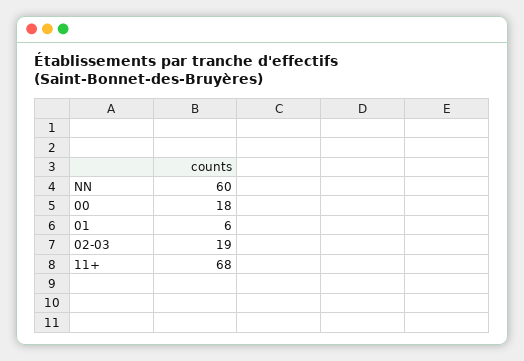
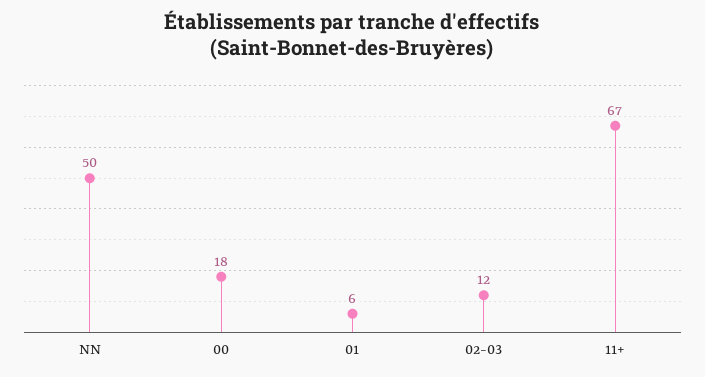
NN: 60 -> 50
02-03: 19 -> 12
11+: 68 -> 67

